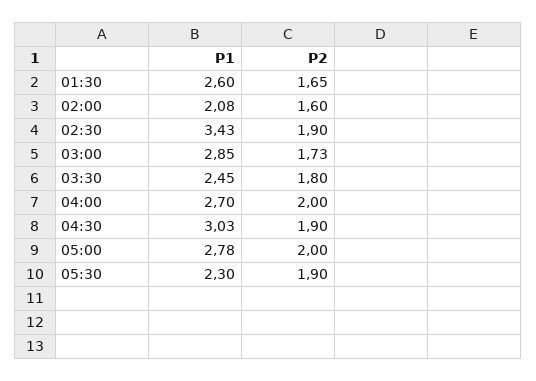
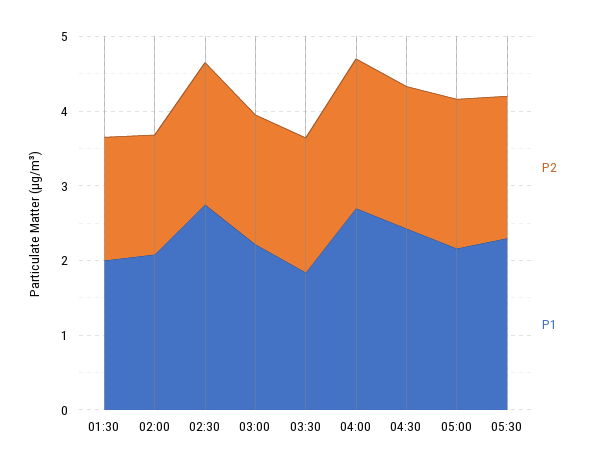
P1, 01:30: 2.6 -> 2
P1, 02:30: 3.43 -> 2.8
P1, 03:00: 2.85 -> 2.2
P1, 03:30: 2.45 -> 1.8
P1, 04:30: 3.03 -> 2.4
P1, 05:00: 2.78 -> 2.2

